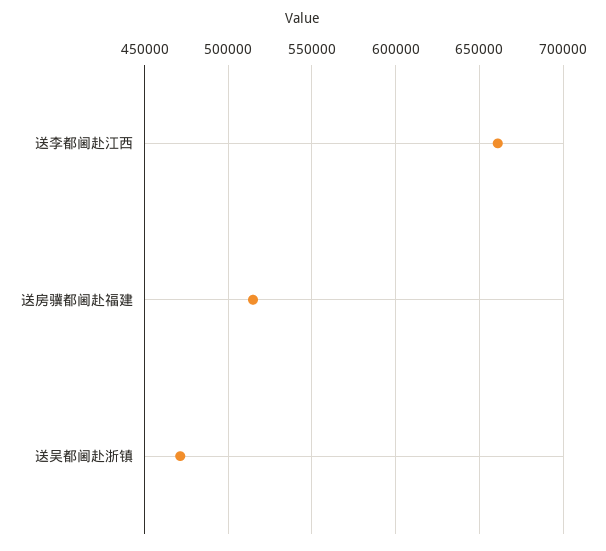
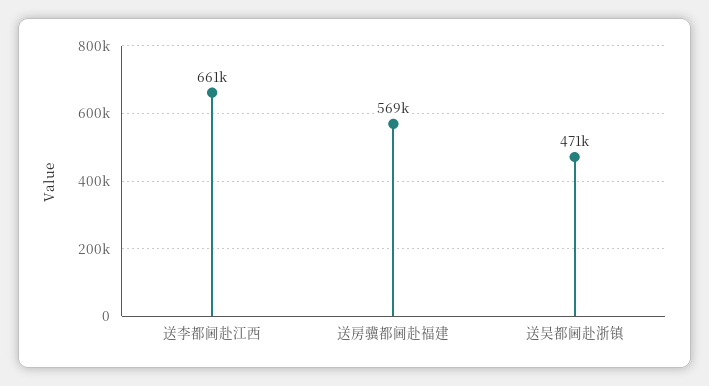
送房骥都阃赴福建: 515000 -> 569000

